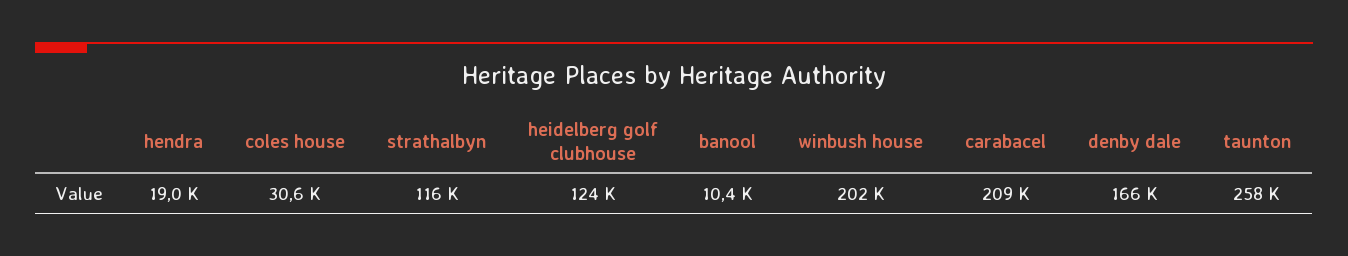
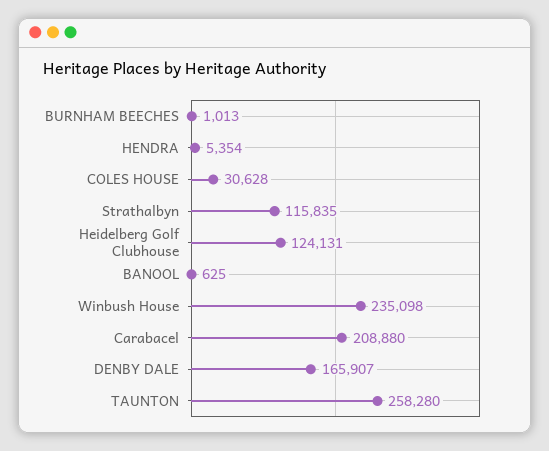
hendra: 19000 -> 5354
banool: 10400 -> 625
winbush house: 202000 -> 235098
BURNHAM BEECHES: none -> 1013

